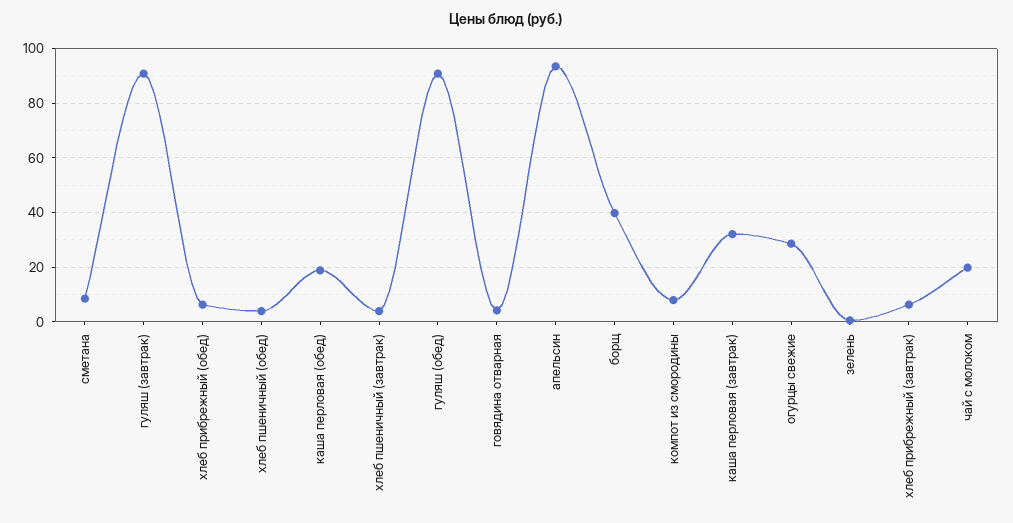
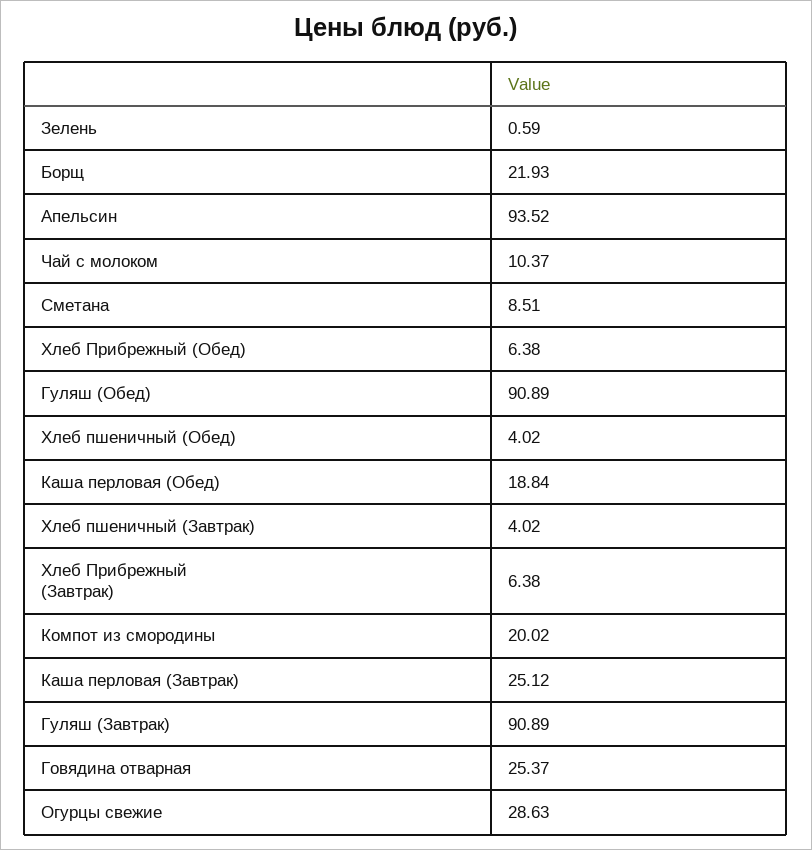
говядина отварная: 5 -> 25.37
борщ: 40 -> 21.93
компот из смородины: 7.5 -> 20.02
каша перловая (завтрак): 32.5 -> 25.12
чай с молоком: 20 -> 10.37

